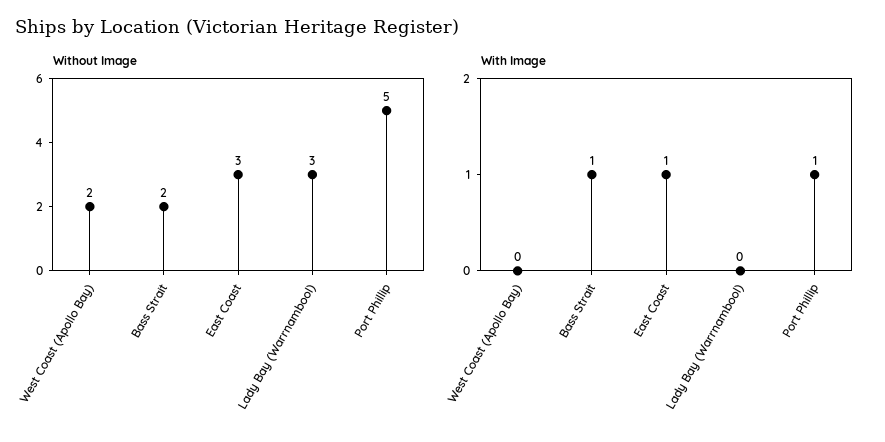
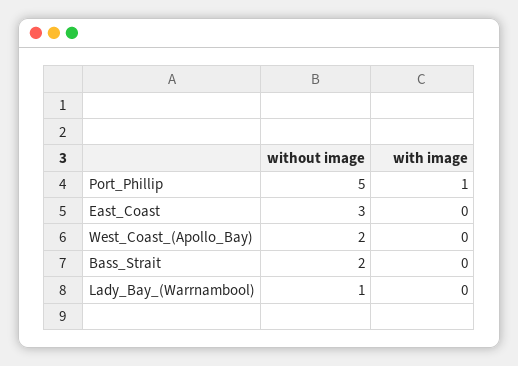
Without Image, Lady Bay (Warrnambool): 3 -> 1
With Image, Bass Strait: 1 -> 0
With Image, East Coast: 1 -> 0

